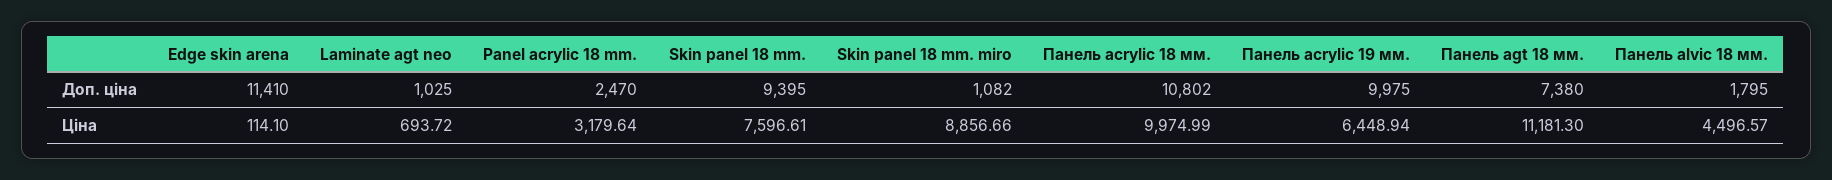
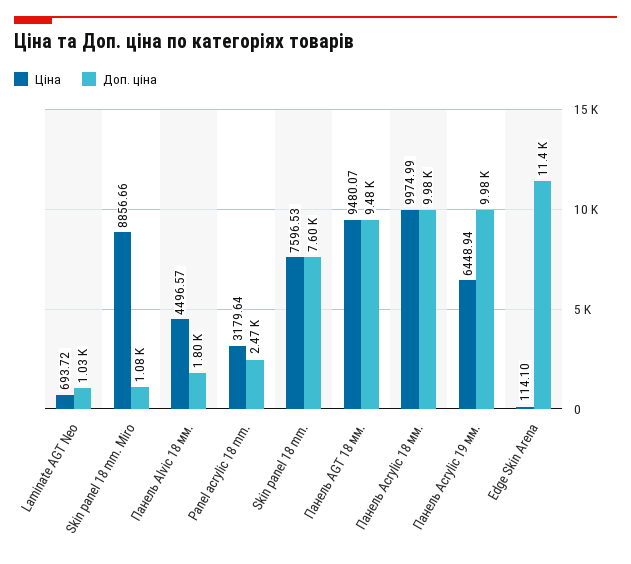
Доп. ціна, Skin panel 18 mm.: 9395 -> 7600
Доп. ціна, Панель acrylic 18 мм.: 10802 -> 9980
Доп. ціна, Панель agt 18 мм.: 7380 -> 9480
Ціна, Skin panel 18 mm.: 7596.61 -> 7596.53
Ціна, Панель agt 18 мм.: 11181.3 -> 9480.07

